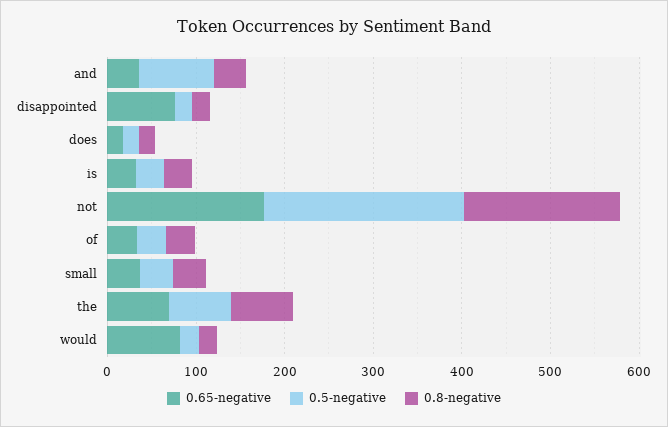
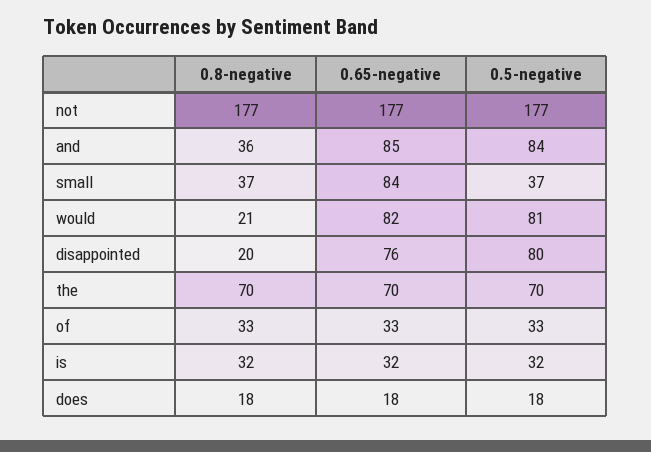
0.65-negative, and: 40 -> 85
0.5-negative, disappointed: 20 -> 80
0.5-negative, not: 220 -> 177
0.65-negative, small: 40 -> 84
0.5-negative, would: 20 -> 81

